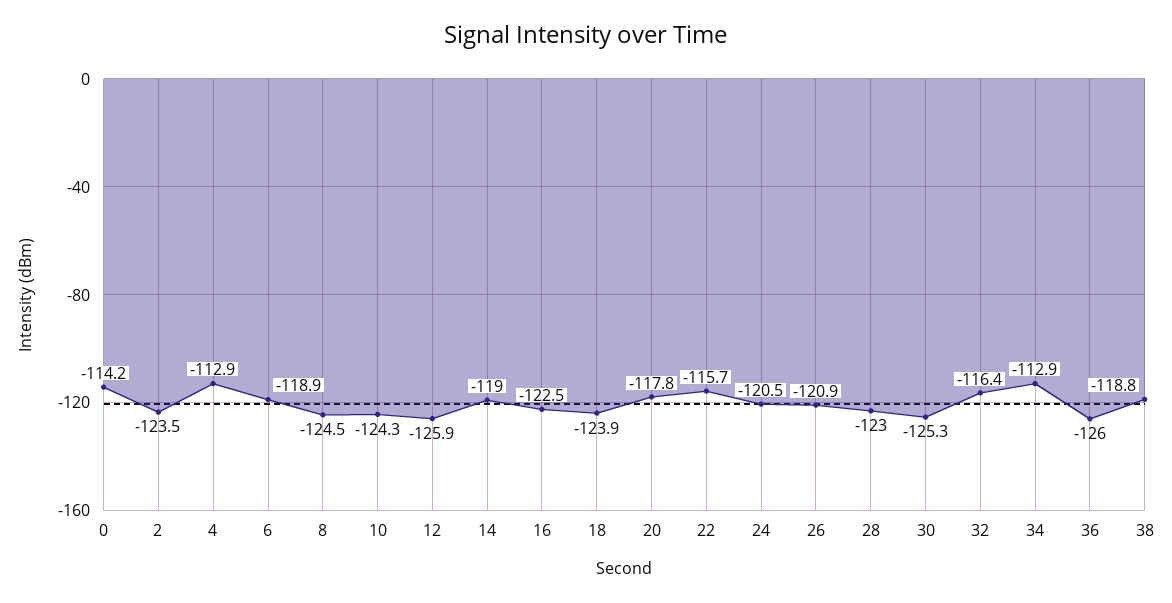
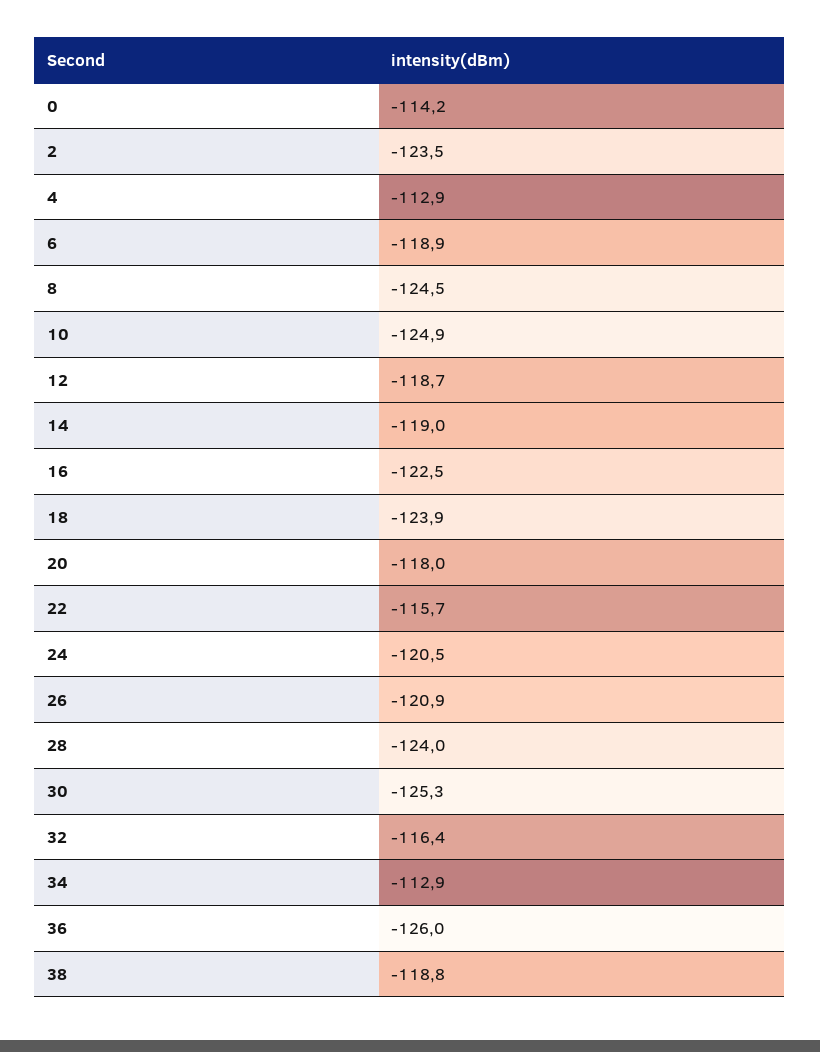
10: -124.3 -> -124.9
12: -125.9 -> -118.7
20: -117.8 -> -118
28: -123 -> -124

